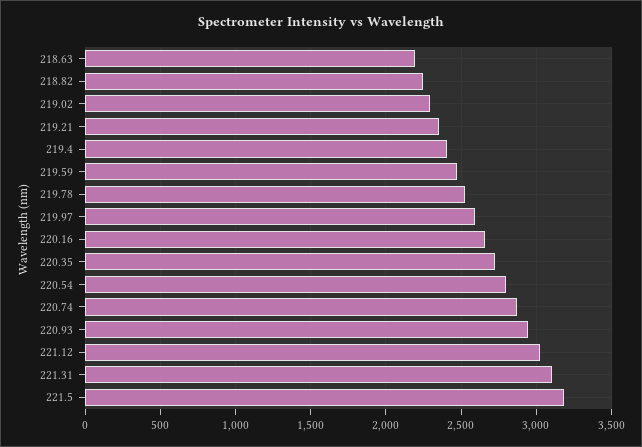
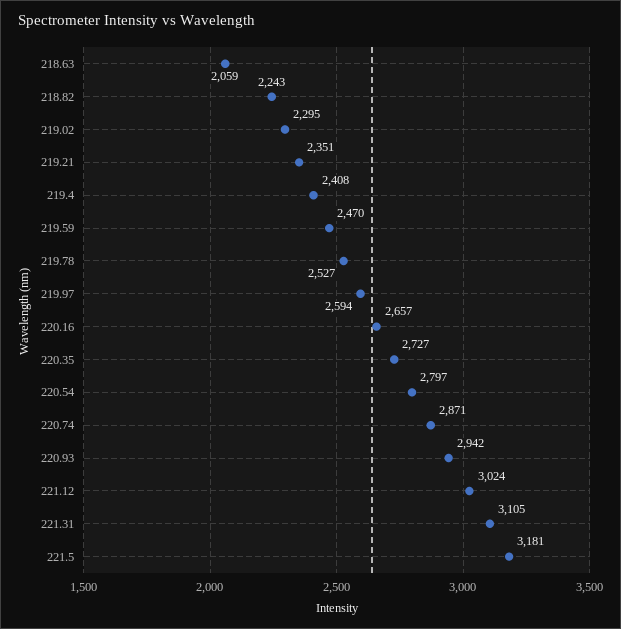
218.63: 2200 -> 2059

